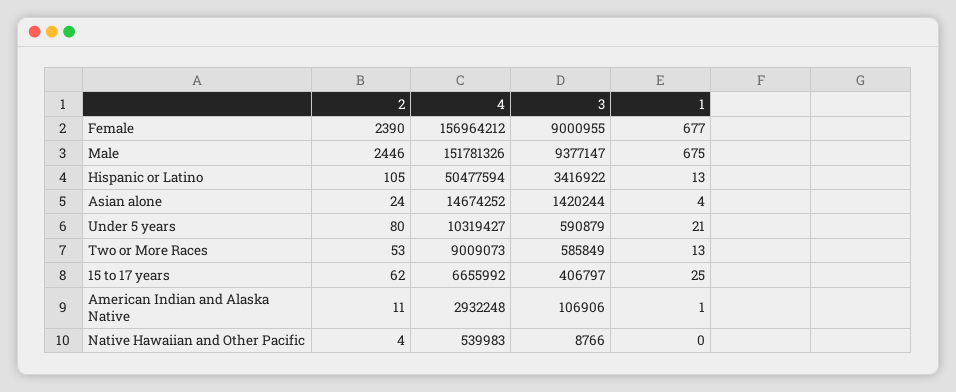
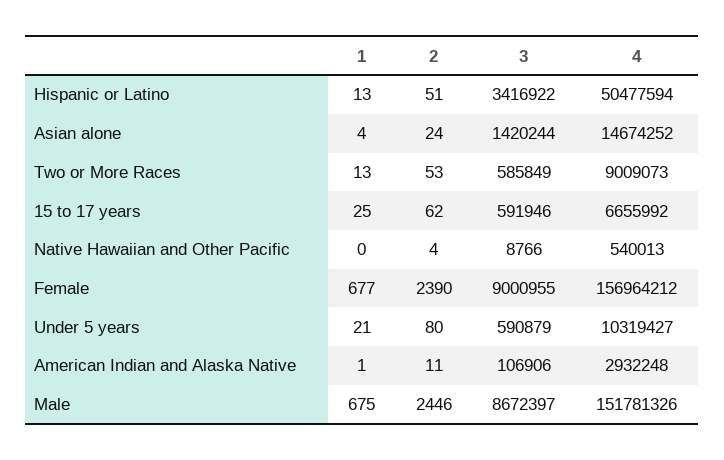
3, Male: 9377147 -> 8672397
2, Hispanic or Latino: 105 -> 51
3, 15 to 17 years: 406797 -> 591946
4, Native Hawaiian and Other Pacific: 539983 -> 540013

